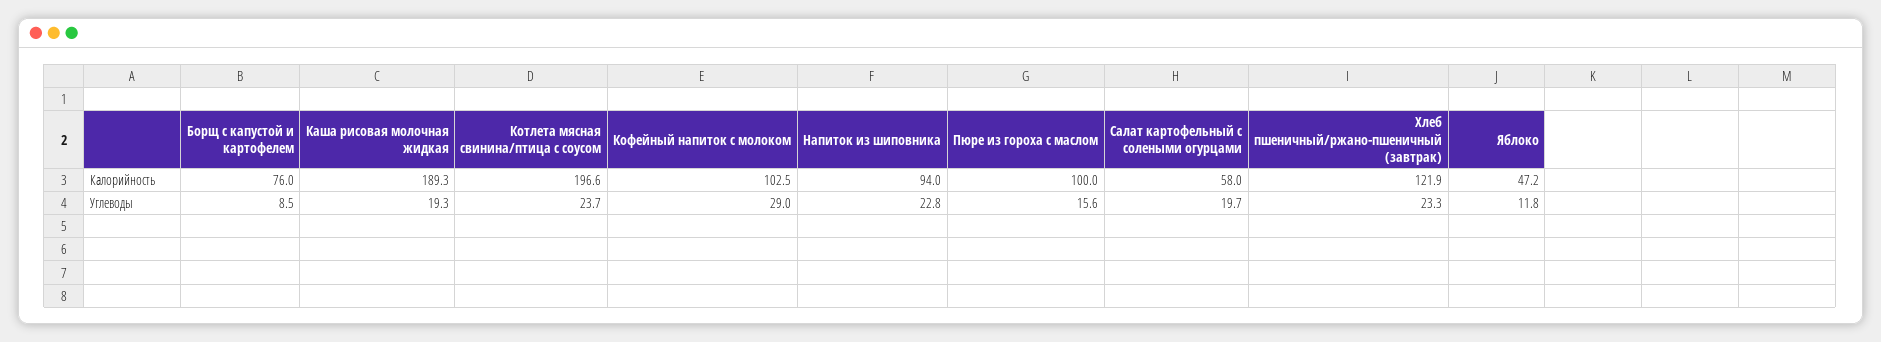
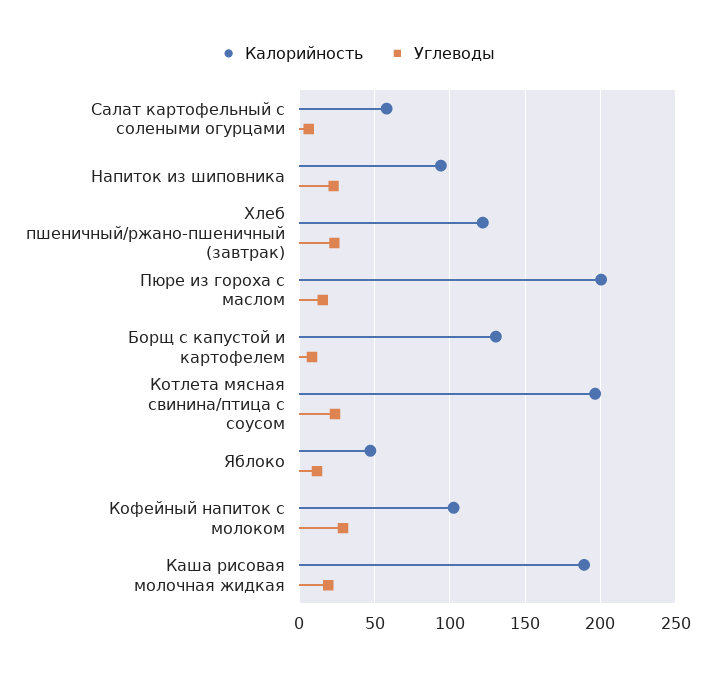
Калорийность, Борщ с капустой и картофелем: 76 -> 130
Калорийность, Пюре из гороха с маслом: 100 -> 200
Углеводы, Салат картофельный с солеными огурцами: 19.7 -> 5

